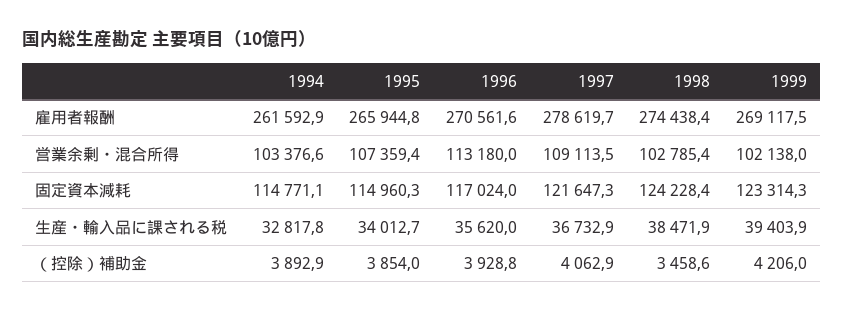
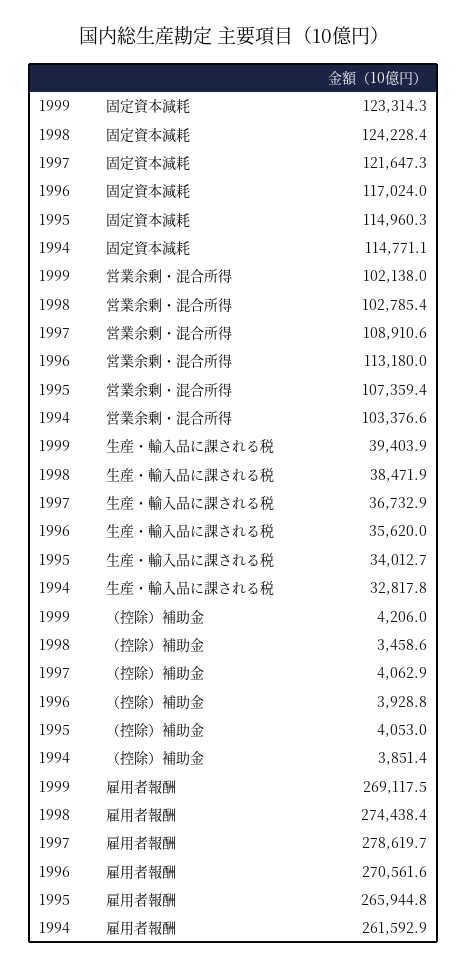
1997, 営業余剰・混合所得: 109113.5 -> 108910.6
1994, （控除）補助金: 3892.9 -> 3851.4
1995, （控除）補助金: 3854 -> 4053

